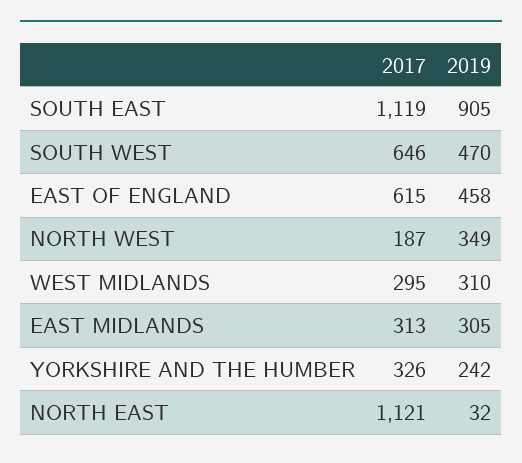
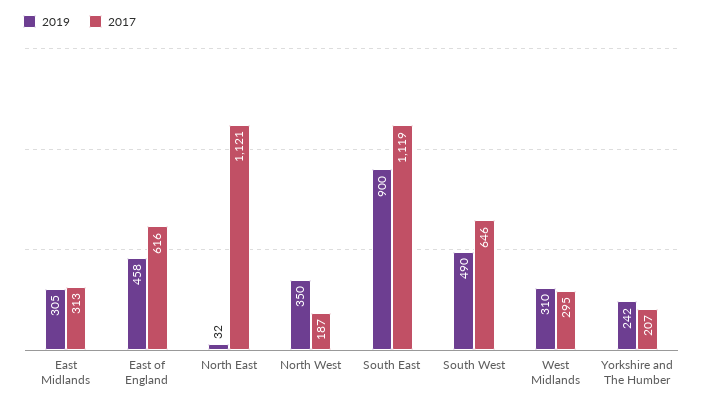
2019, SOUTH EAST: 905 -> 900
2019, SOUTH WEST: 470 -> 490
2017, EAST OF ENGLAND: 615 -> 616
2019, NORTH WEST: 349 -> 350
2017, YORKSHIRE AND THE HUMBER: 326 -> 207

